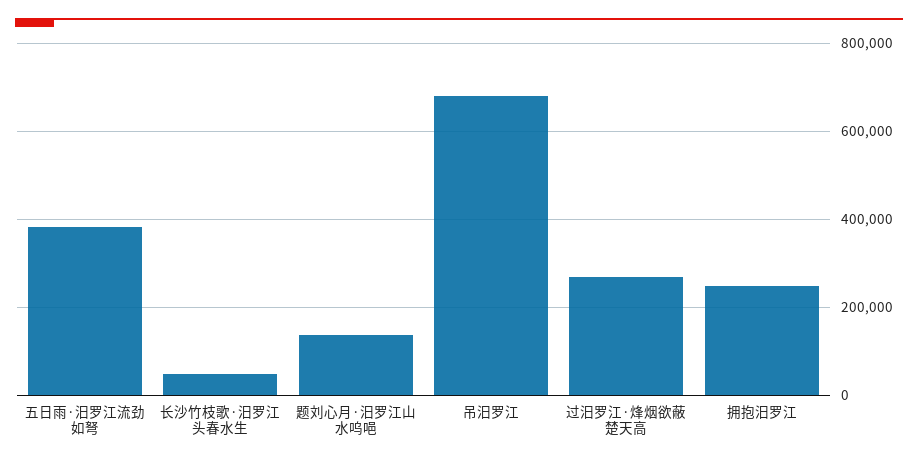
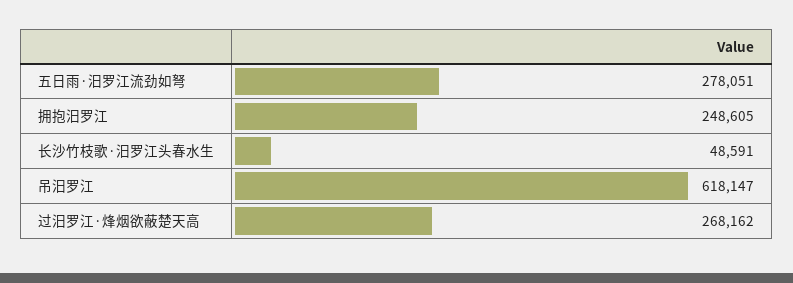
五日雨·汨罗江流劲如弩: 380000 -> 278051
题刘心月·汨罗江山水呜唈: 140000 -> none
吊汨罗江: 680000 -> 618147

